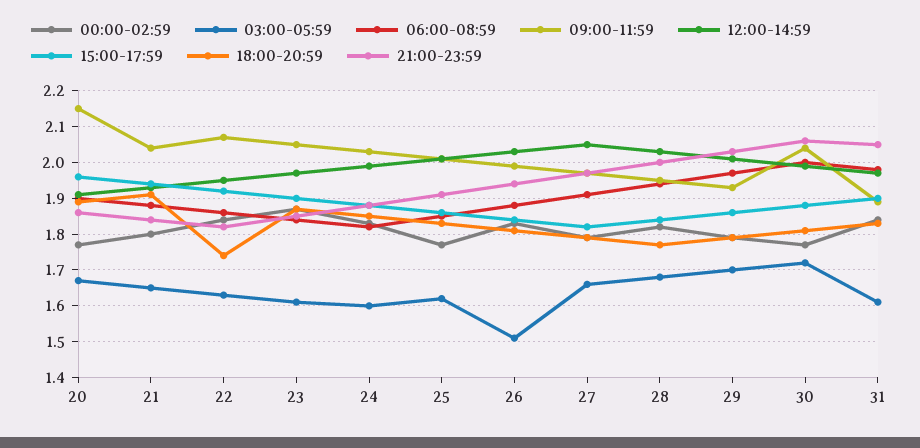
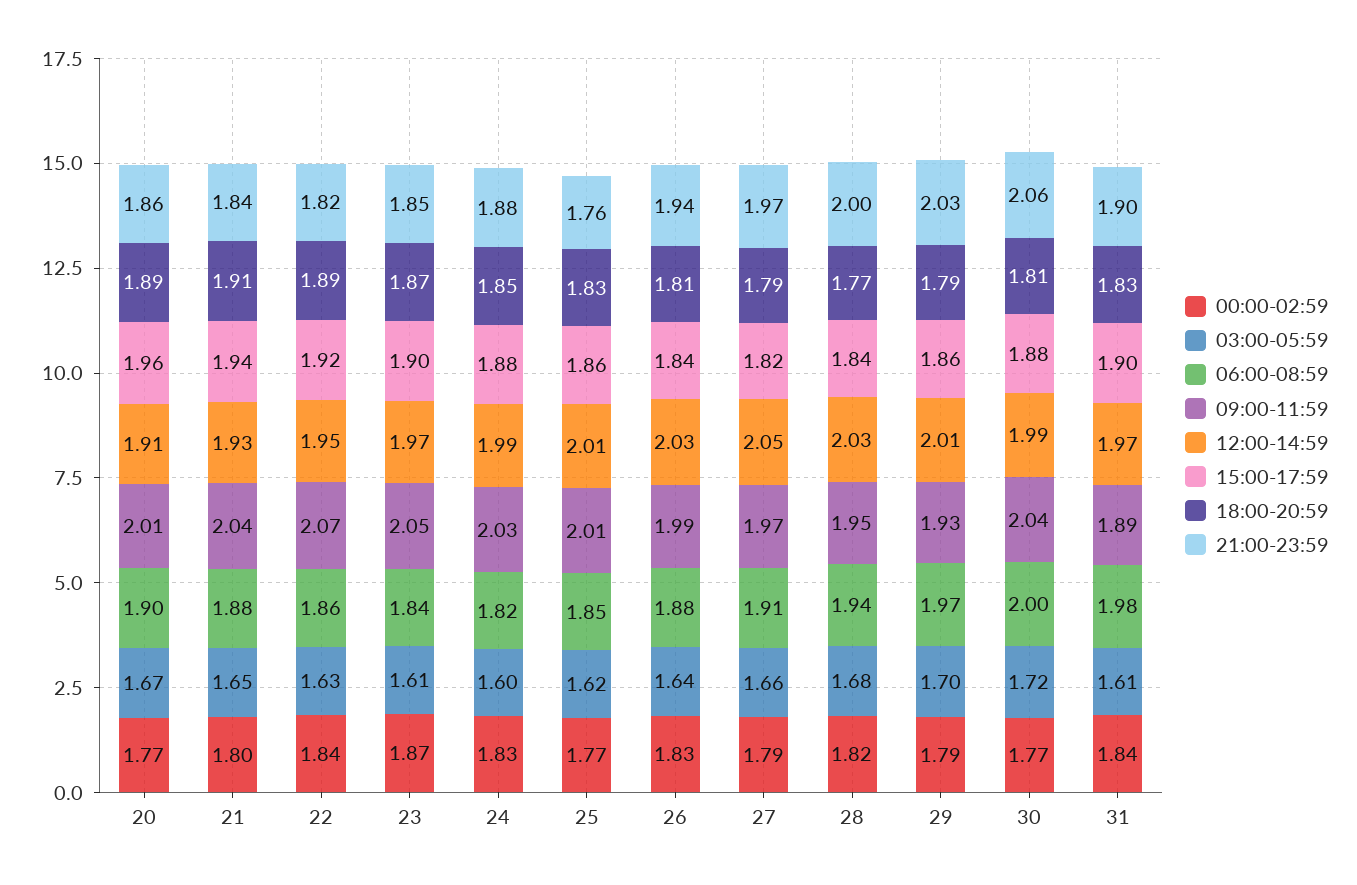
09:00-11:59, 20: 2.15 -> 2.01
18:00-20:59, 22: 1.75 -> 1.89
21:00-23:59, 25: 1.9 -> 1.76
03:00-05:59, 26: 1.5 -> 1.64
21:00-23:59, 31: 2.05 -> 1.9

